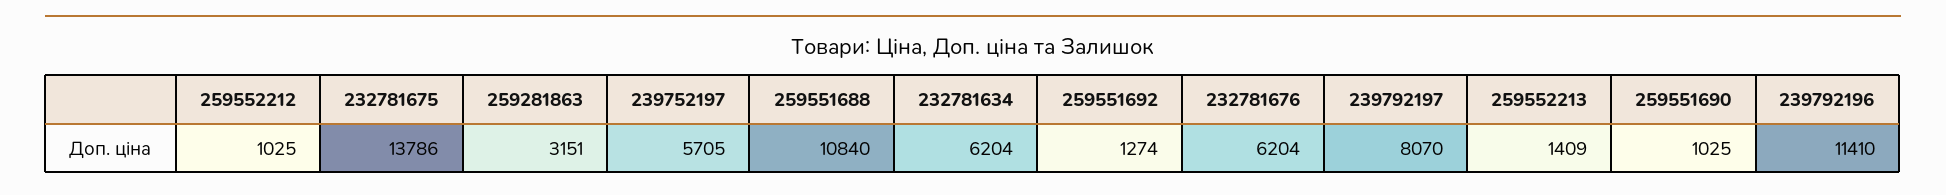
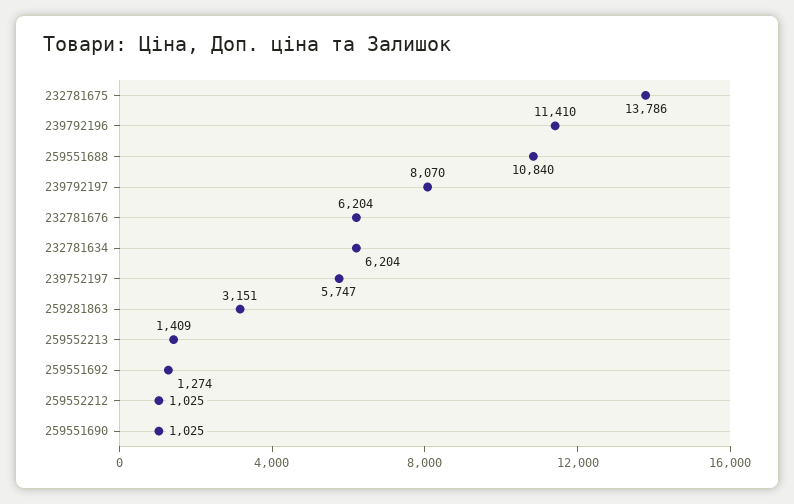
239752197: 5705 -> 5747

